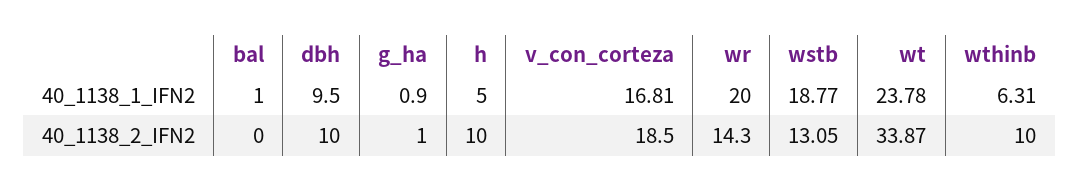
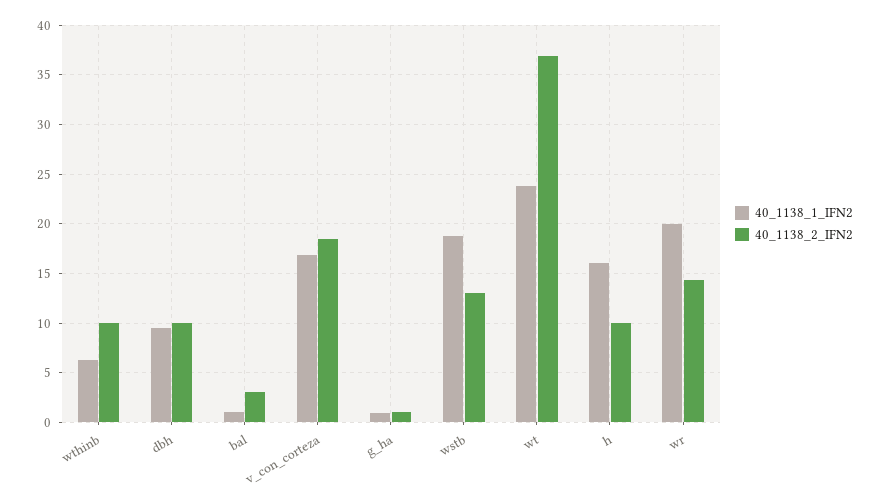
40_1138_1_IFN2, h: 5 -> 16
40_1138_2_IFN2, bal: 0 -> 3
40_1138_2_IFN2, wt: 33.87 -> 37

